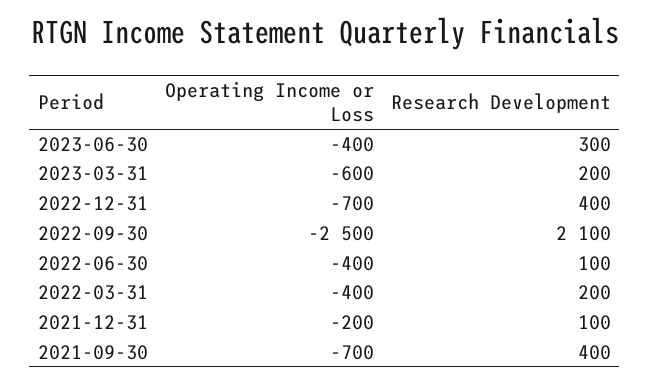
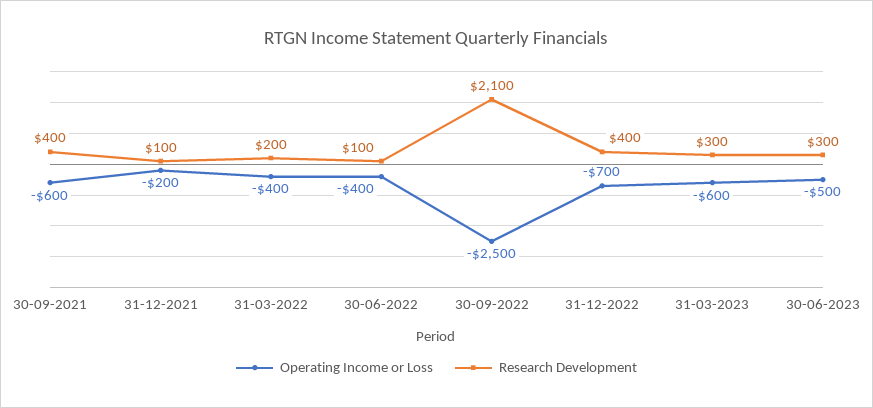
Operating Income or Loss, 2023-06-30: -400 -> -500
Research Development, 2023-03-31: 200 -> 300
Operating Income or Loss, 2021-09-30: -700 -> -600

